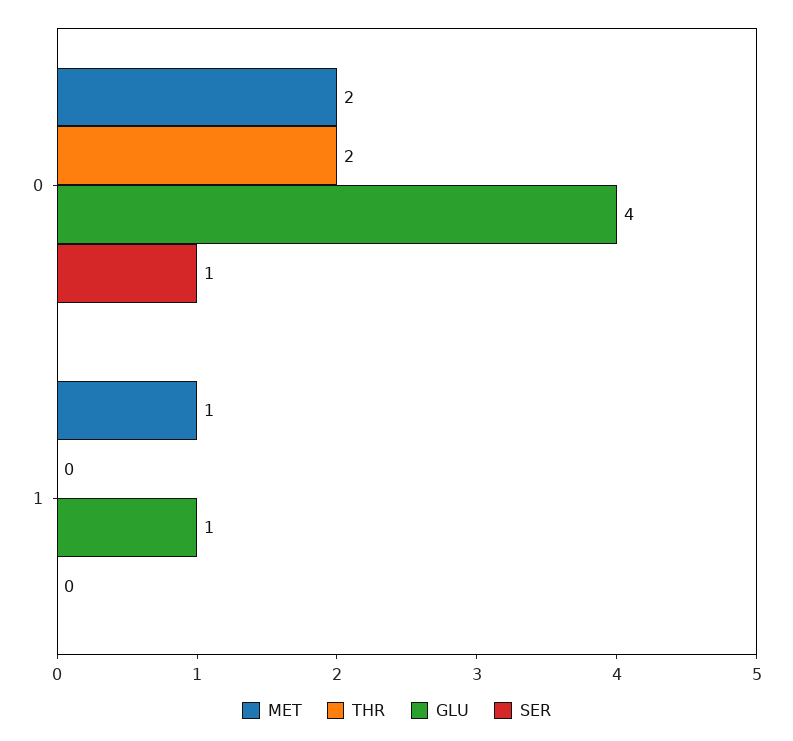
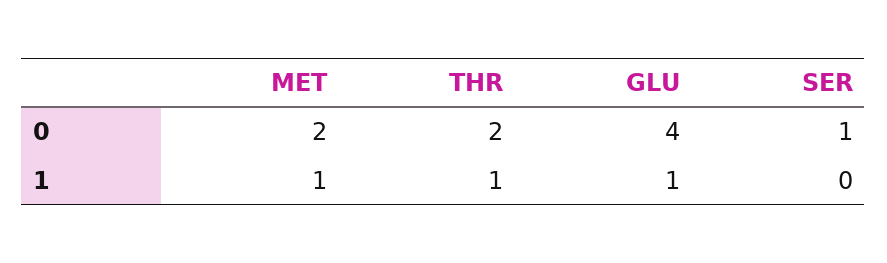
THR, 1: 0 -> 1

